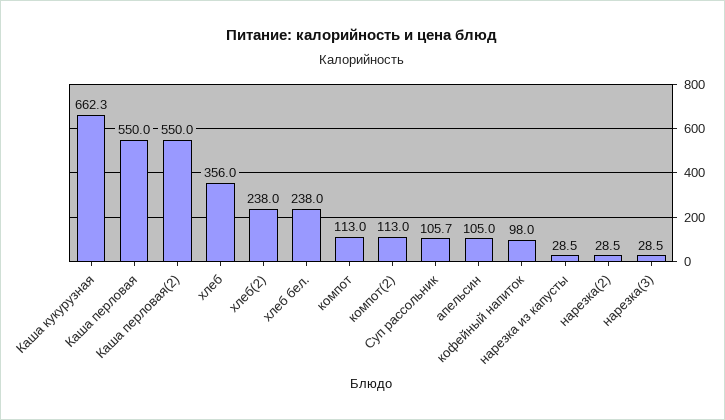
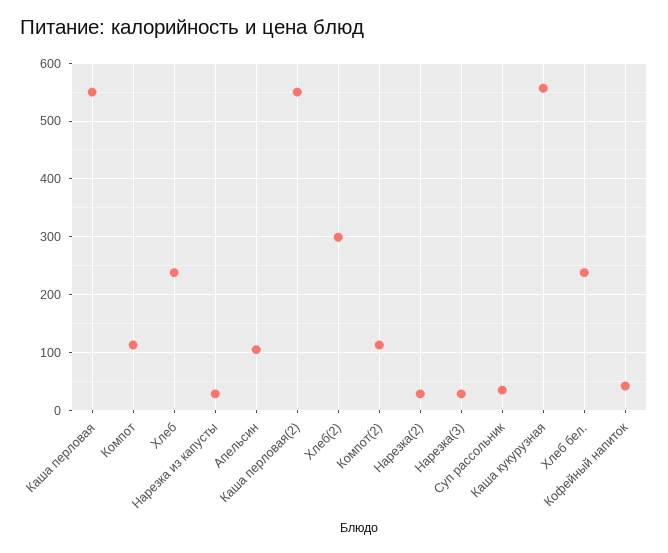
Каша кукурузная: 662.3 -> 560
хлеб: 356 -> 240
хлеб(2): 238 -> 300
Суп рассольник: 105.7 -> 40
кофейный напиток: 98 -> 40

